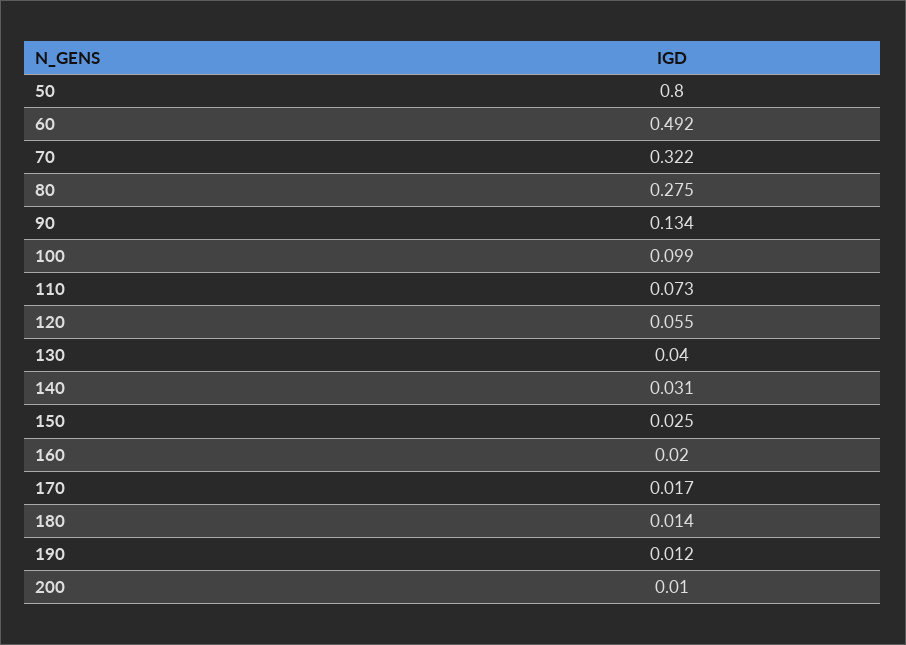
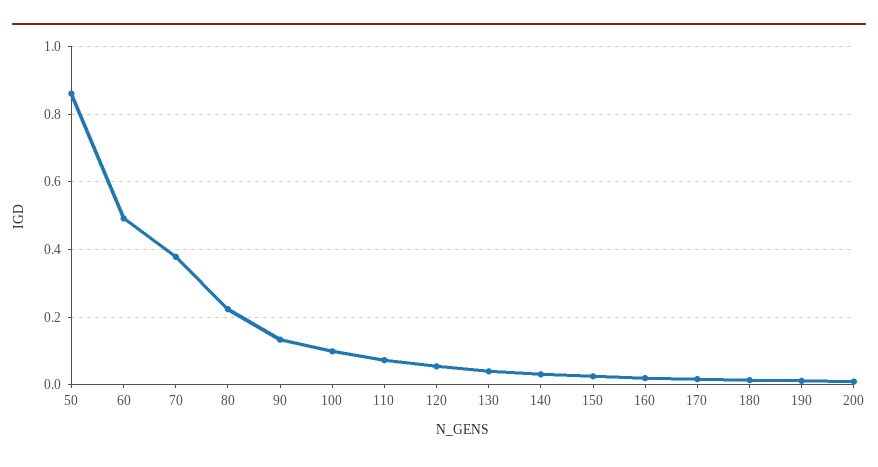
50: 0.8 -> 0.86
70: 0.322 -> 0.38
80: 0.275 -> 0.22

